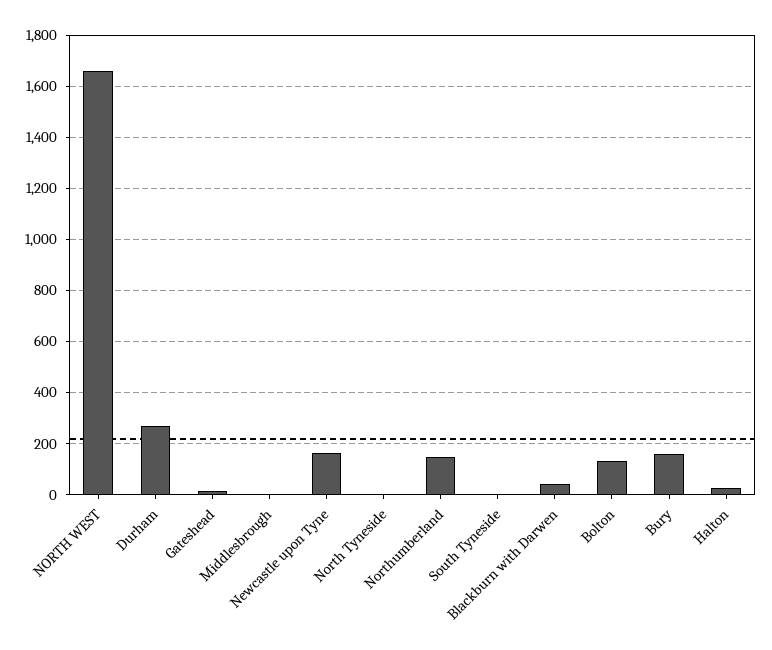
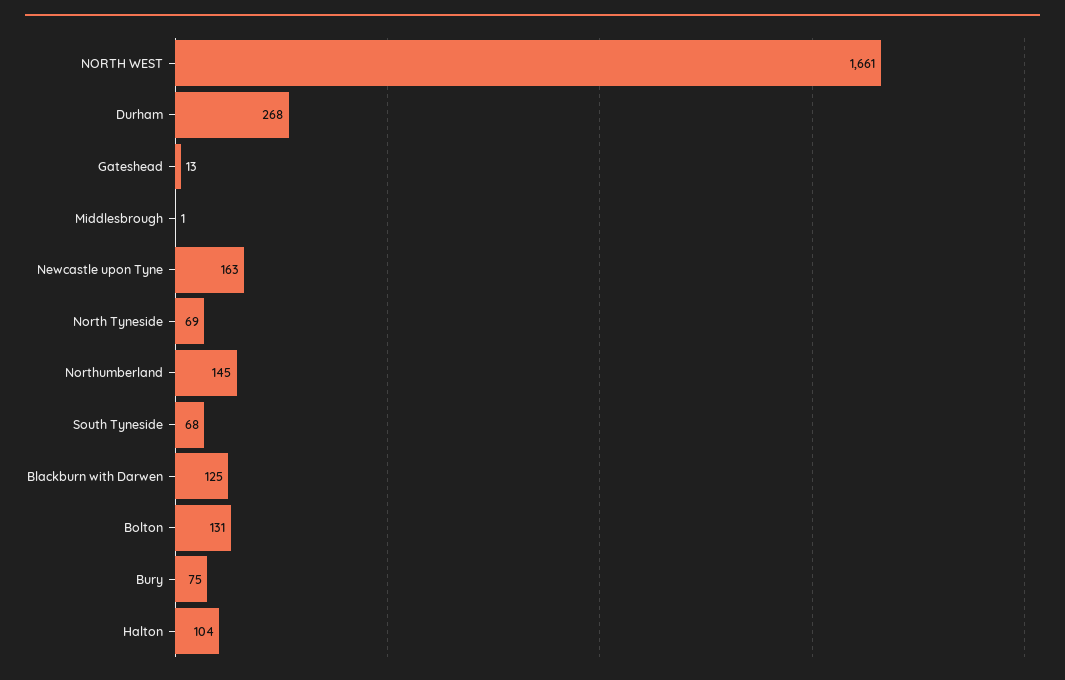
North Tyneside: 0 -> 69
South Tyneside: 0 -> 68
Blackburn with Darwen: 50 -> 125
Bury: 150 -> 75
Halton: 25 -> 104

